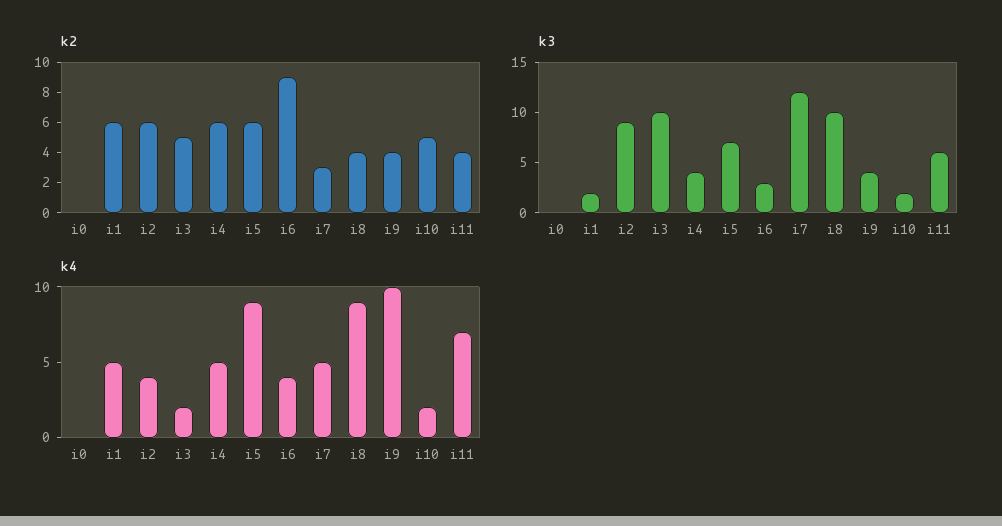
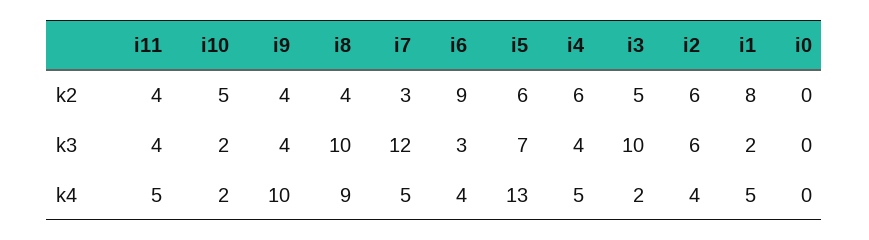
k2, i1: 6 -> 8
k3, i2: 9 -> 6
k3, i11: 6 -> 4
k4, i5: 9 -> 13
k4, i11: 7 -> 5

